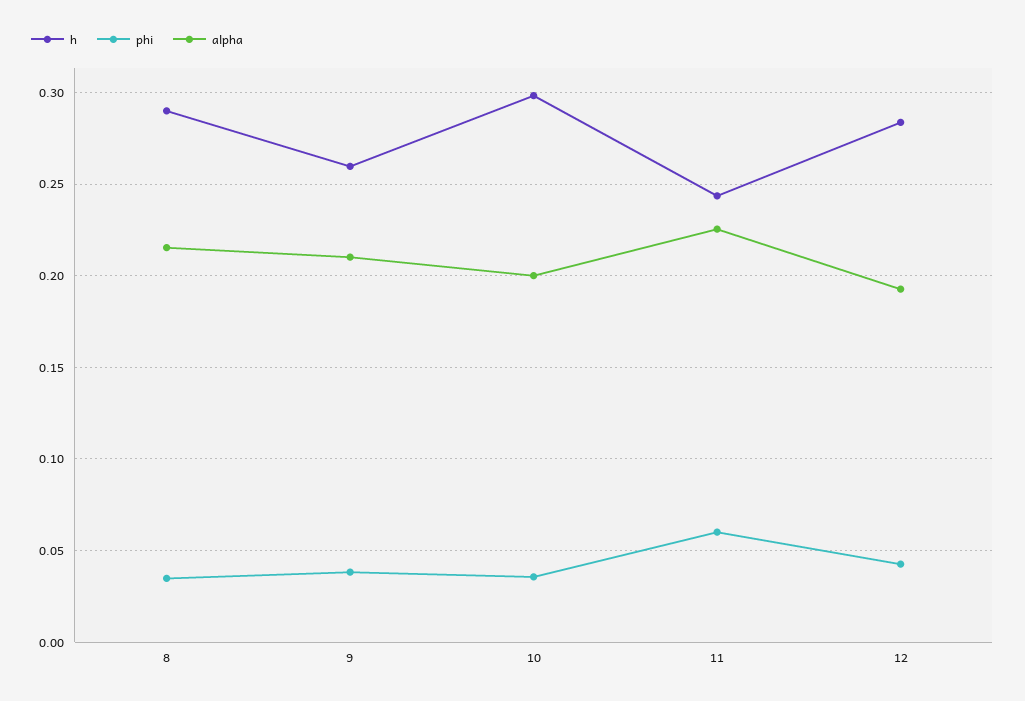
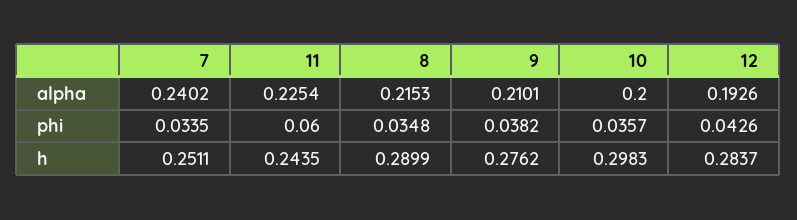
h, 9: 0.26 -> 0.2762
alpha, 7: none -> 0.2402
phi, 7: none -> 0.0335
h, 7: none -> 0.2511

